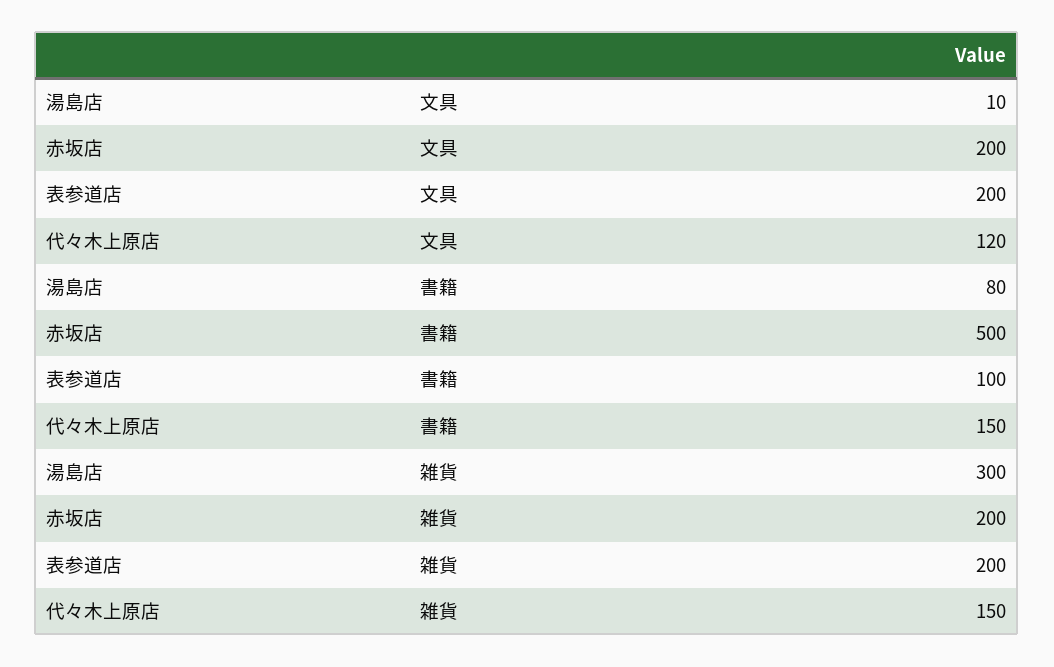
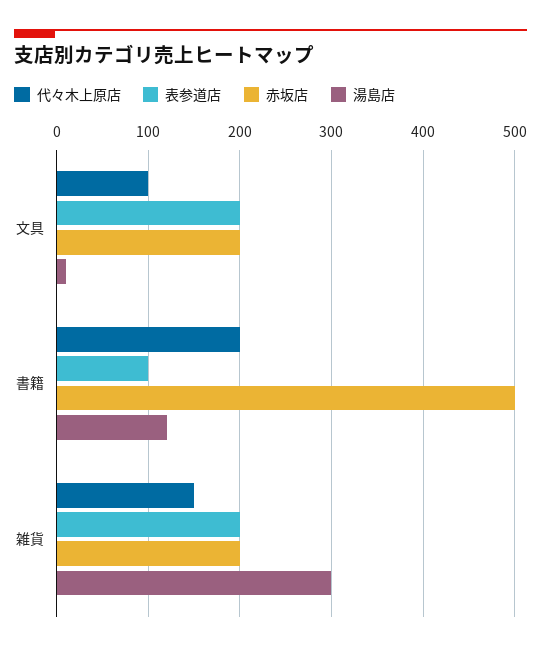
代々木上原店, 文具: 120 -> 100
湯島店, 書籍: 80 -> 120
代々木上原店, 書籍: 150 -> 200

